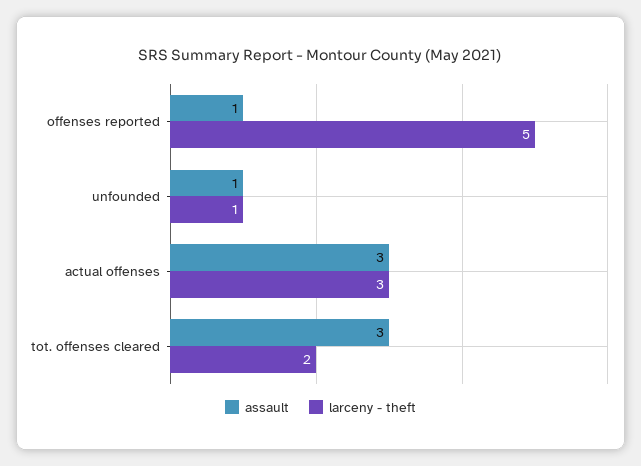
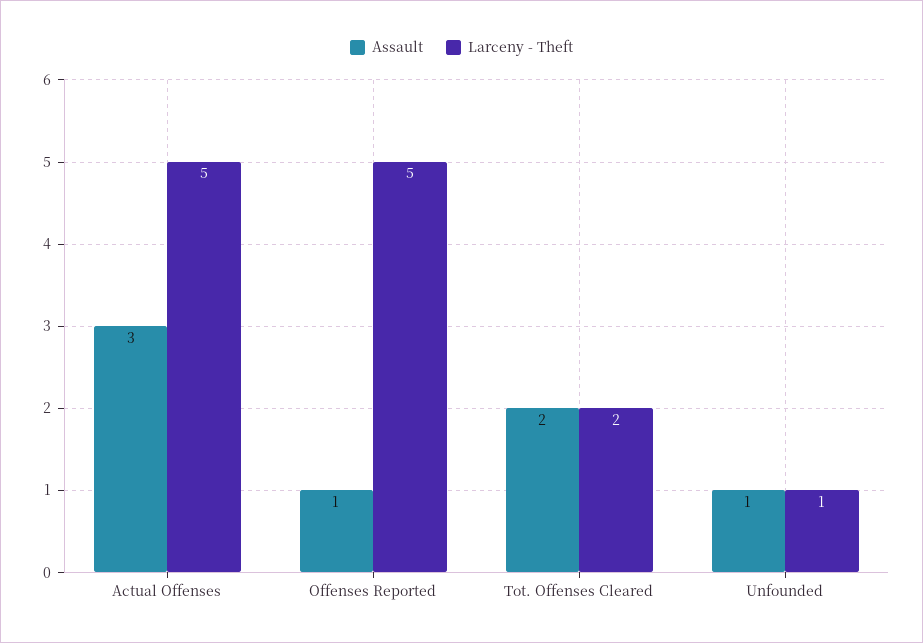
larceny - theft, actual offenses: 3 -> 5
assault, tot. offenses cleared: 3 -> 2

